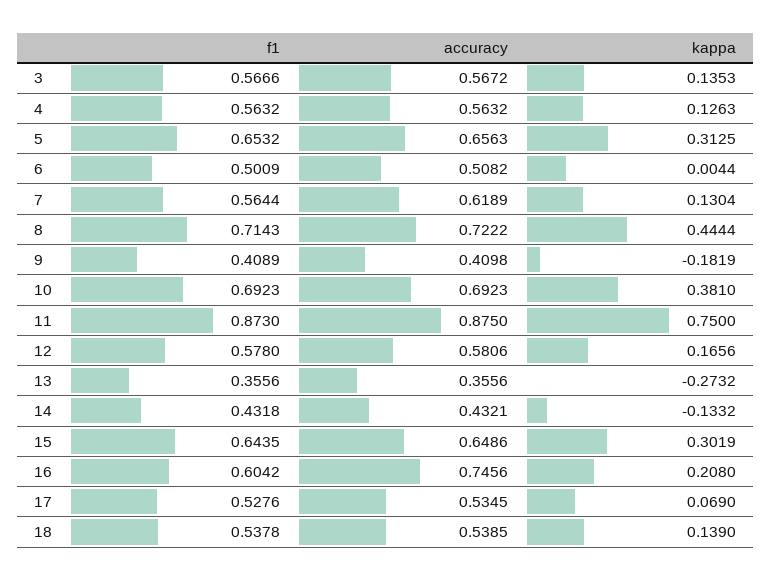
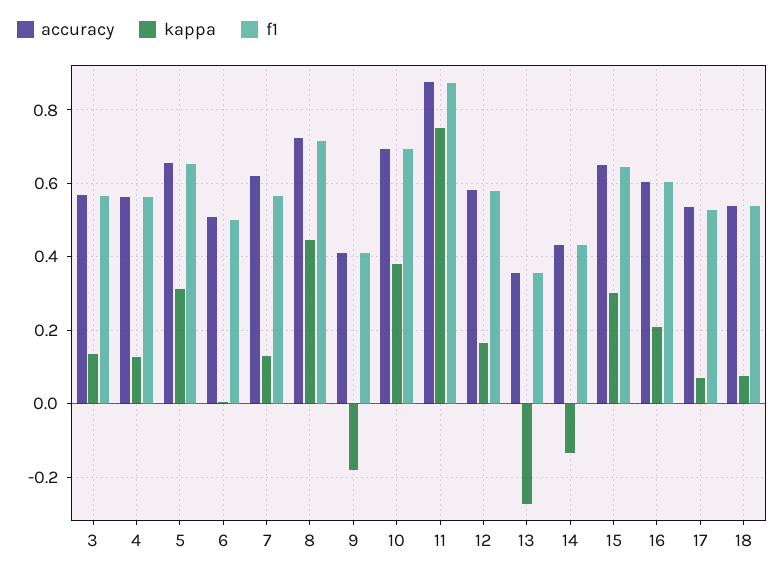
accuracy, 16: 0.7456 -> 0.6
kappa, 18: 0.139 -> 0.08

